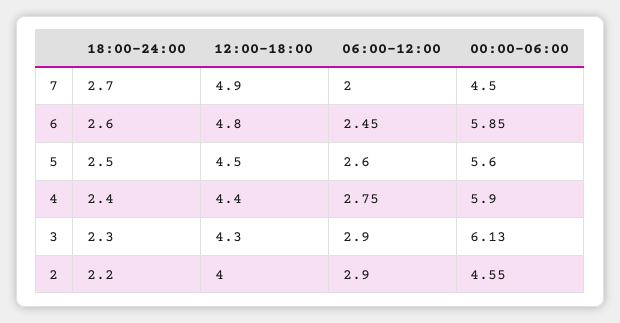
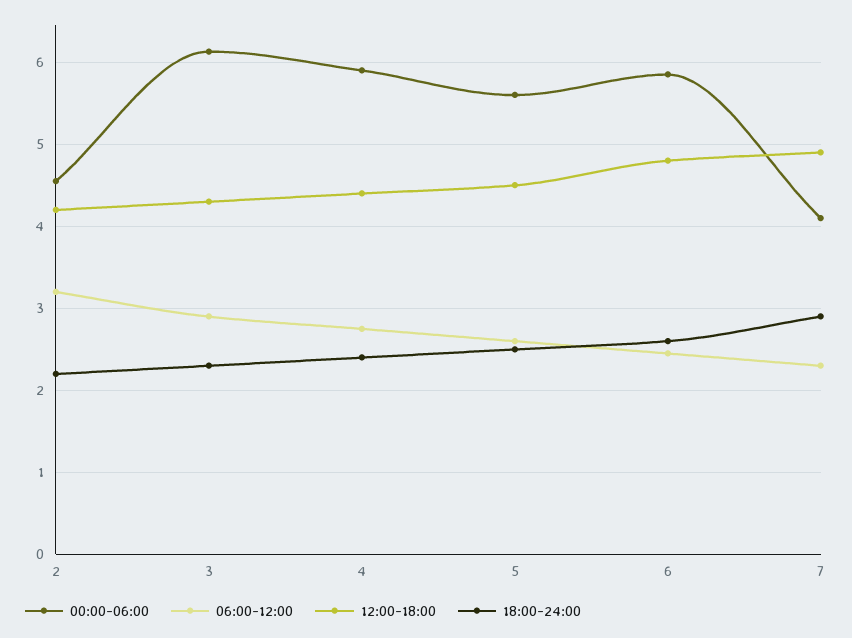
18:00-24:00, 7: 2.7 -> 2.9
06:00-12:00, 7: 2 -> 2.3
00:00-06:00, 7: 4.5 -> 4.1
12:00-18:00, 2: 4 -> 4.2
06:00-12:00, 2: 2.9 -> 3.2

